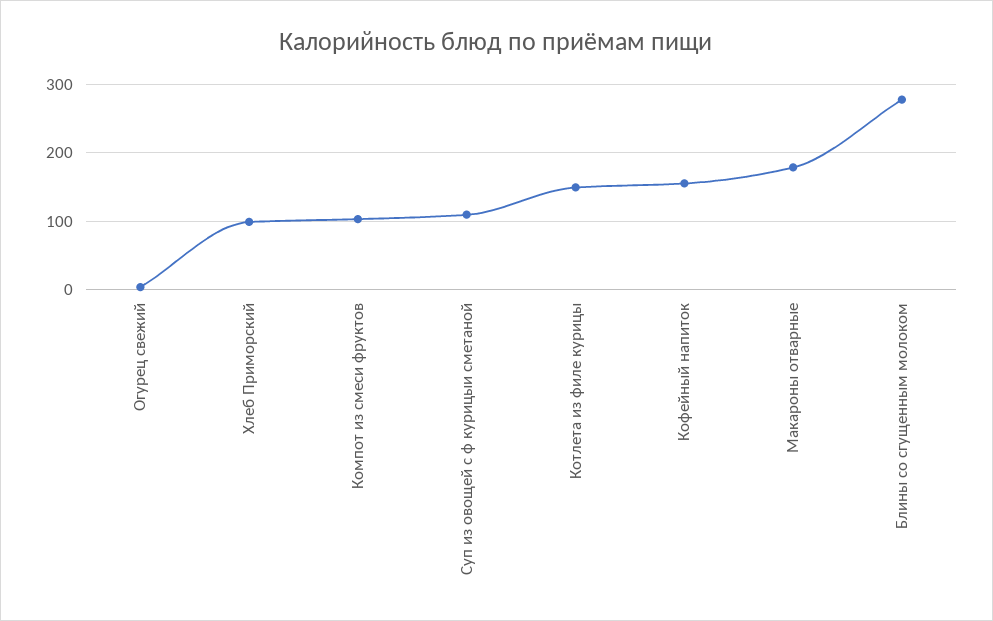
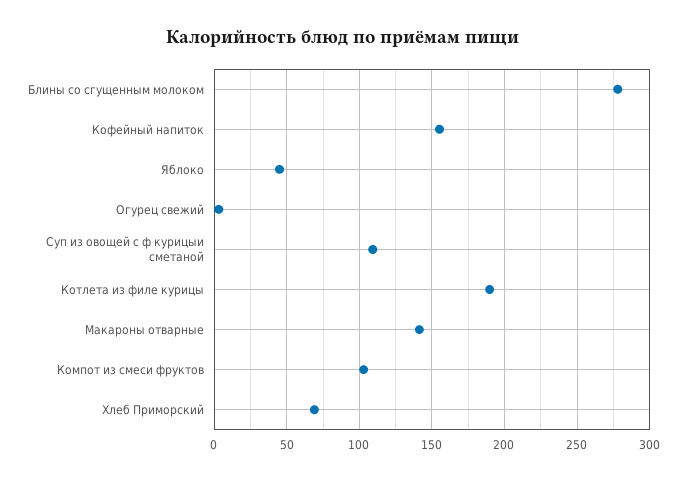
Хлеб Приморский: 100 -> 70
Котлета из филе курицы: 150 -> 190
Макароны отварные: 180 -> 140
Яблоко: none -> 45

